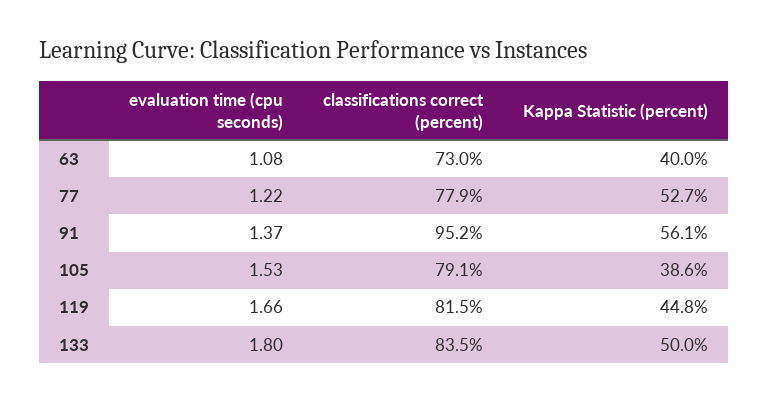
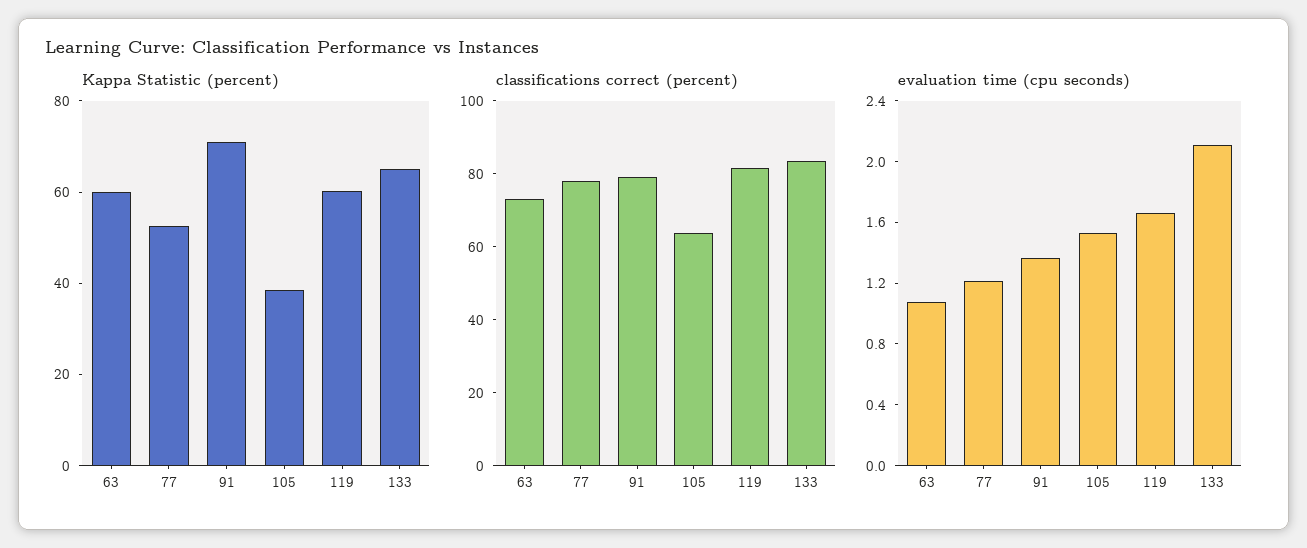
Kappa Statistic (percent), 63: 40 -> 60
classifications correct (percent), 91: 95.2 -> 80
Kappa Statistic (percent), 91: 56.1 -> 70
classifications correct (percent), 105: 79.1 -> 65
Kappa Statistic (percent), 119: 44.8 -> 60
evaluation time (cpu seconds), 133: 1.8 -> 2.1
Kappa Statistic (percent), 133: 50 -> 65

